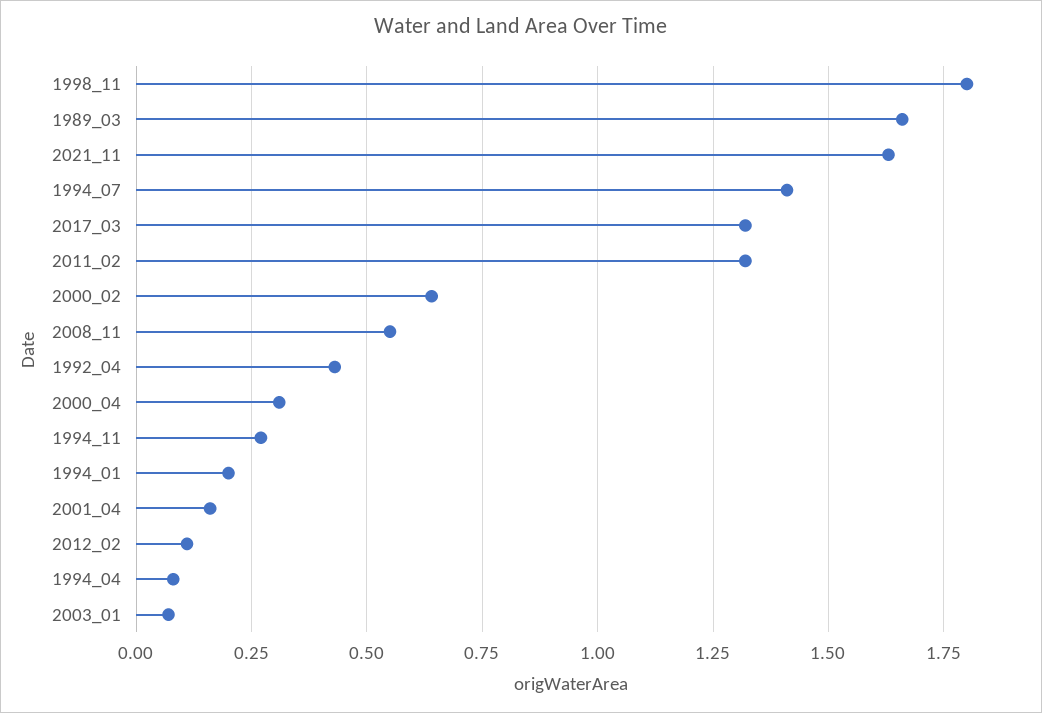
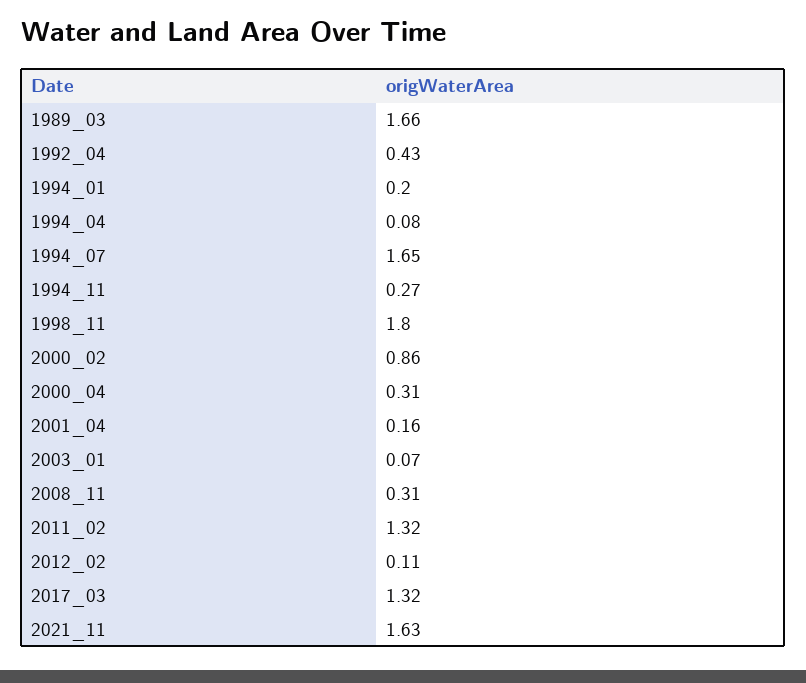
1994_07: 1.4 -> 1.65
2000_02: 0.65 -> 0.86
2008_11: 0.55 -> 0.31

